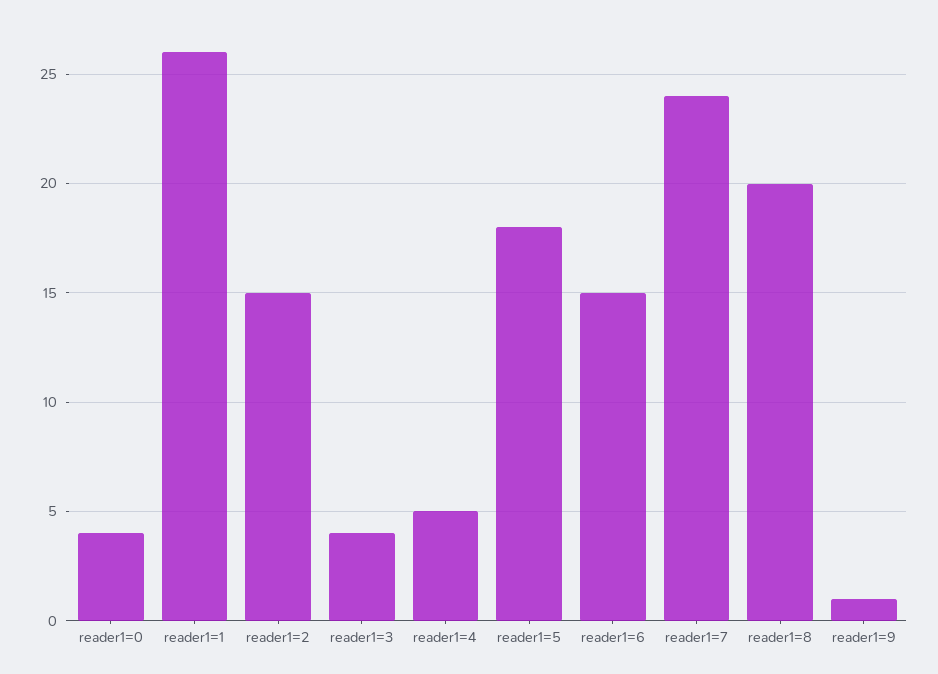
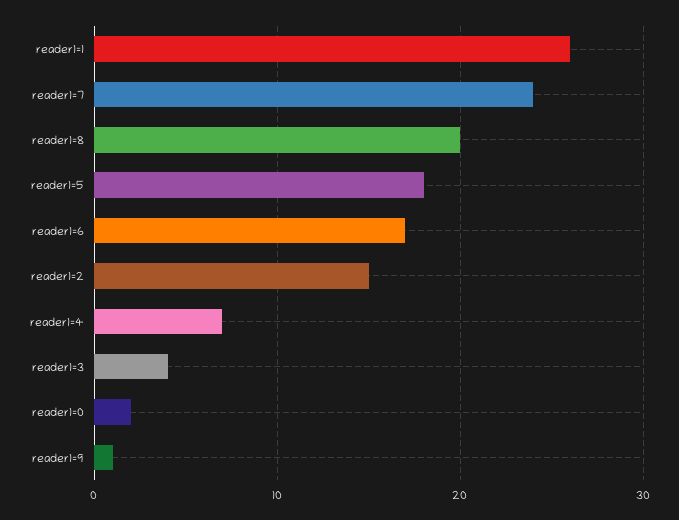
reader1=0: 4 -> 2
reader1=4: 5 -> 7
reader1=6: 15 -> 17

